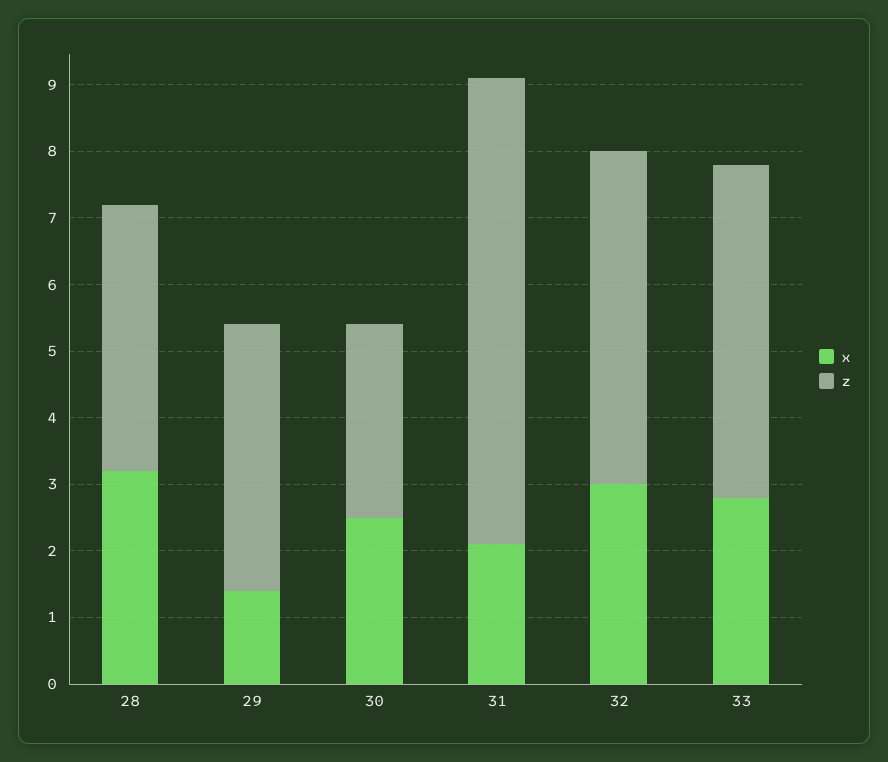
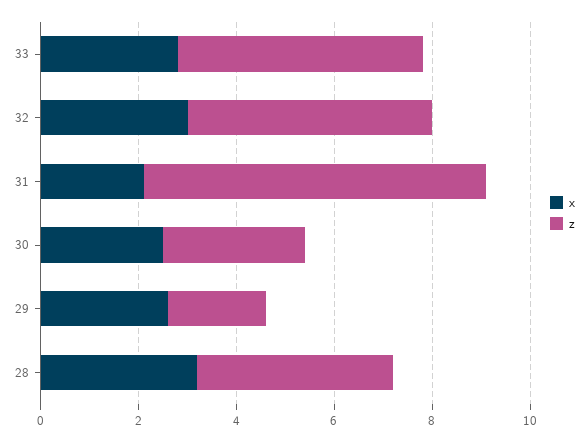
x, 29: 1.5 -> 2.5
z, 29: 4 -> 2

